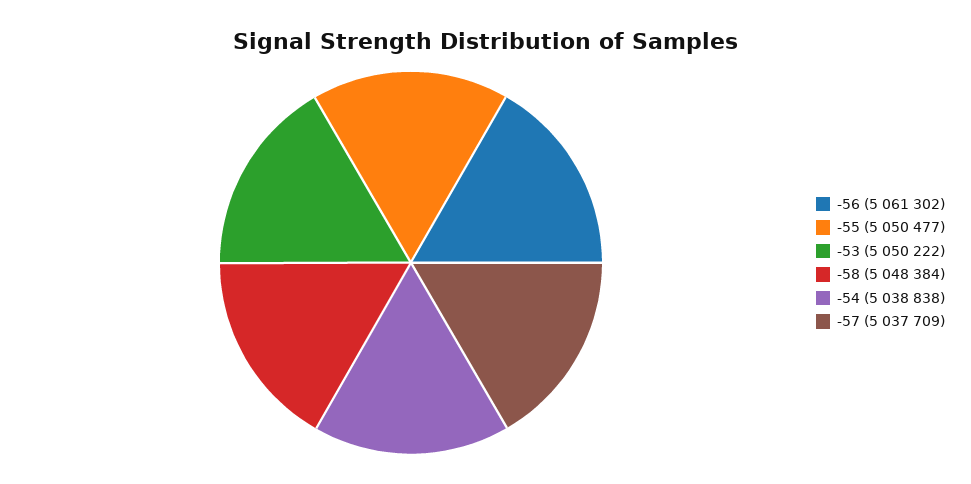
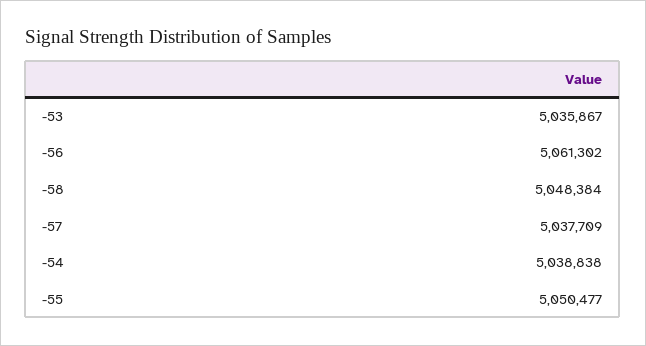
-53: 5050222 -> 5035867

